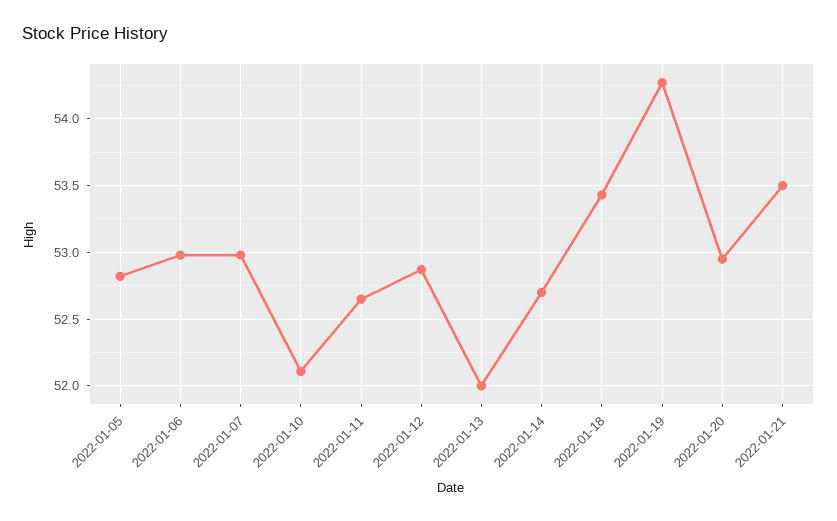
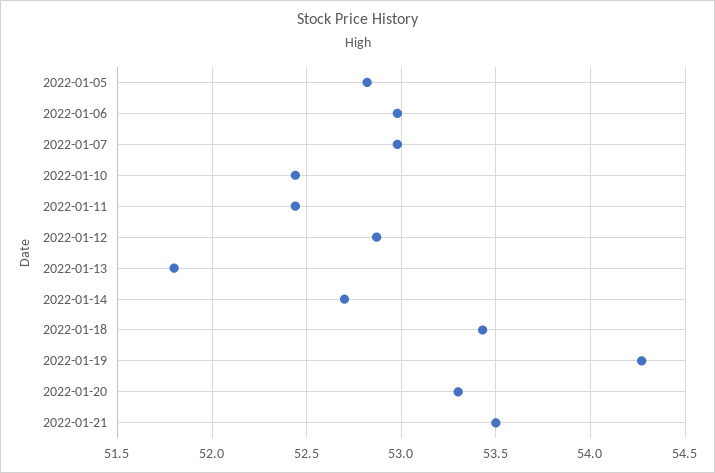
2022-01-10: 52.1 -> 52.45
2022-01-11: 52.65 -> 52.45
2022-01-13: 52 -> 51.8
2022-01-20: 52.95 -> 53.3

